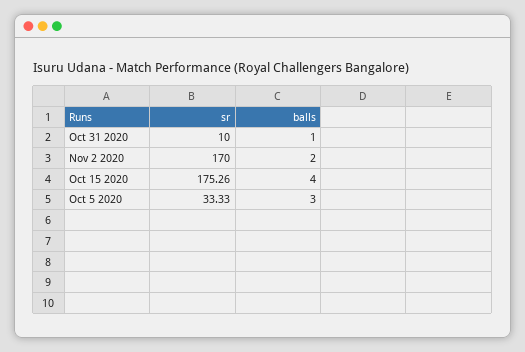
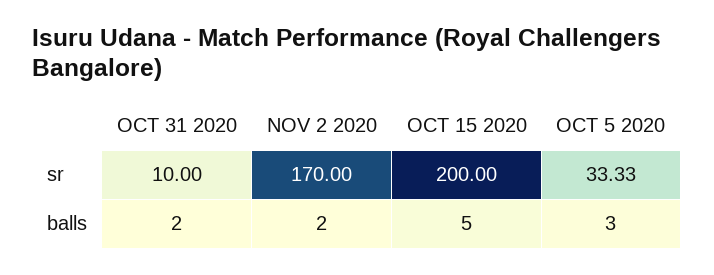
balls, Oct 31 2020: 1 -> 2
sr, Oct 15 2020: 175.26 -> 200
balls, Oct 15 2020: 4 -> 5

